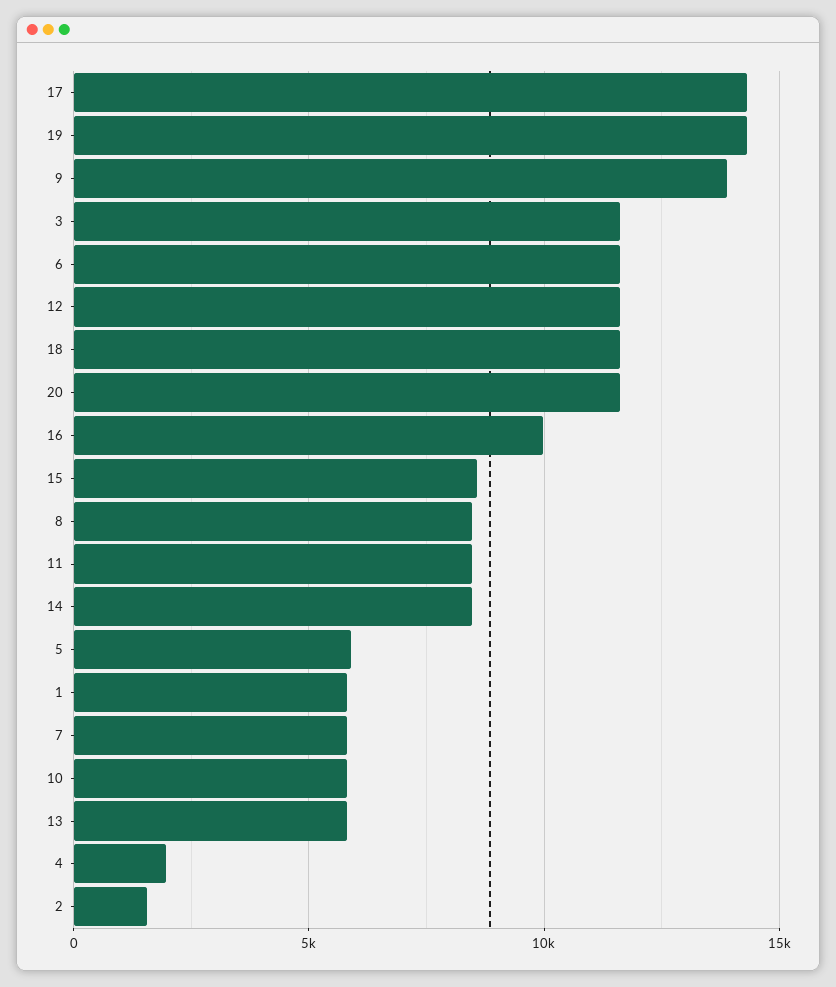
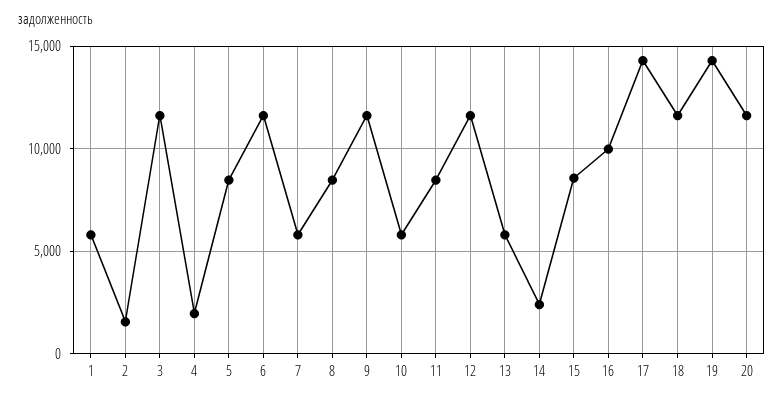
9: 14000 -> 11500
14: 8500 -> 2500
5: 6000 -> 8500

